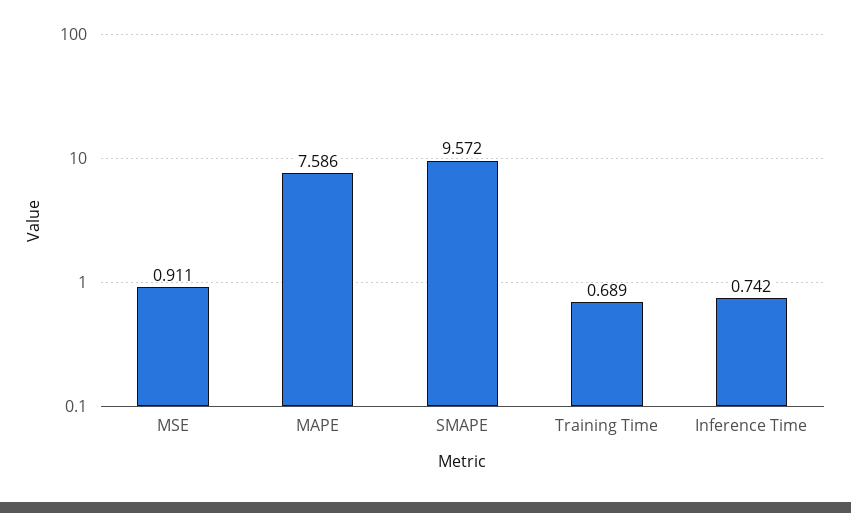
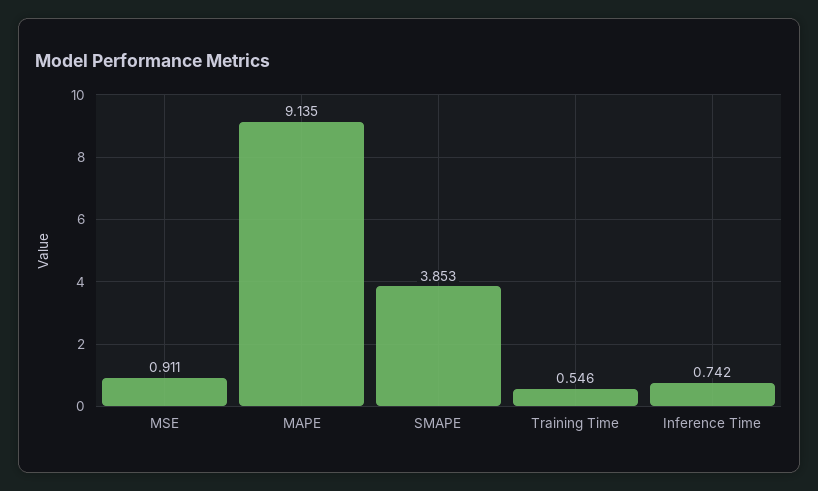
MAPE: 7.586 -> 9.135
SMAPE: 9.572 -> 3.853
Training Time: 0.689 -> 0.546

